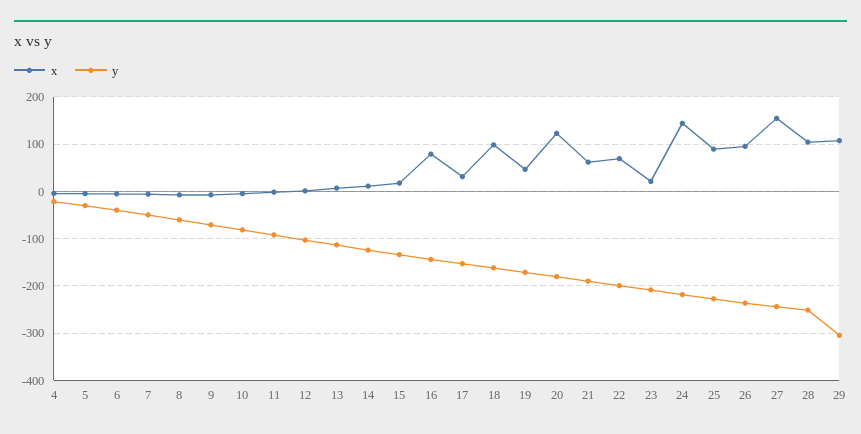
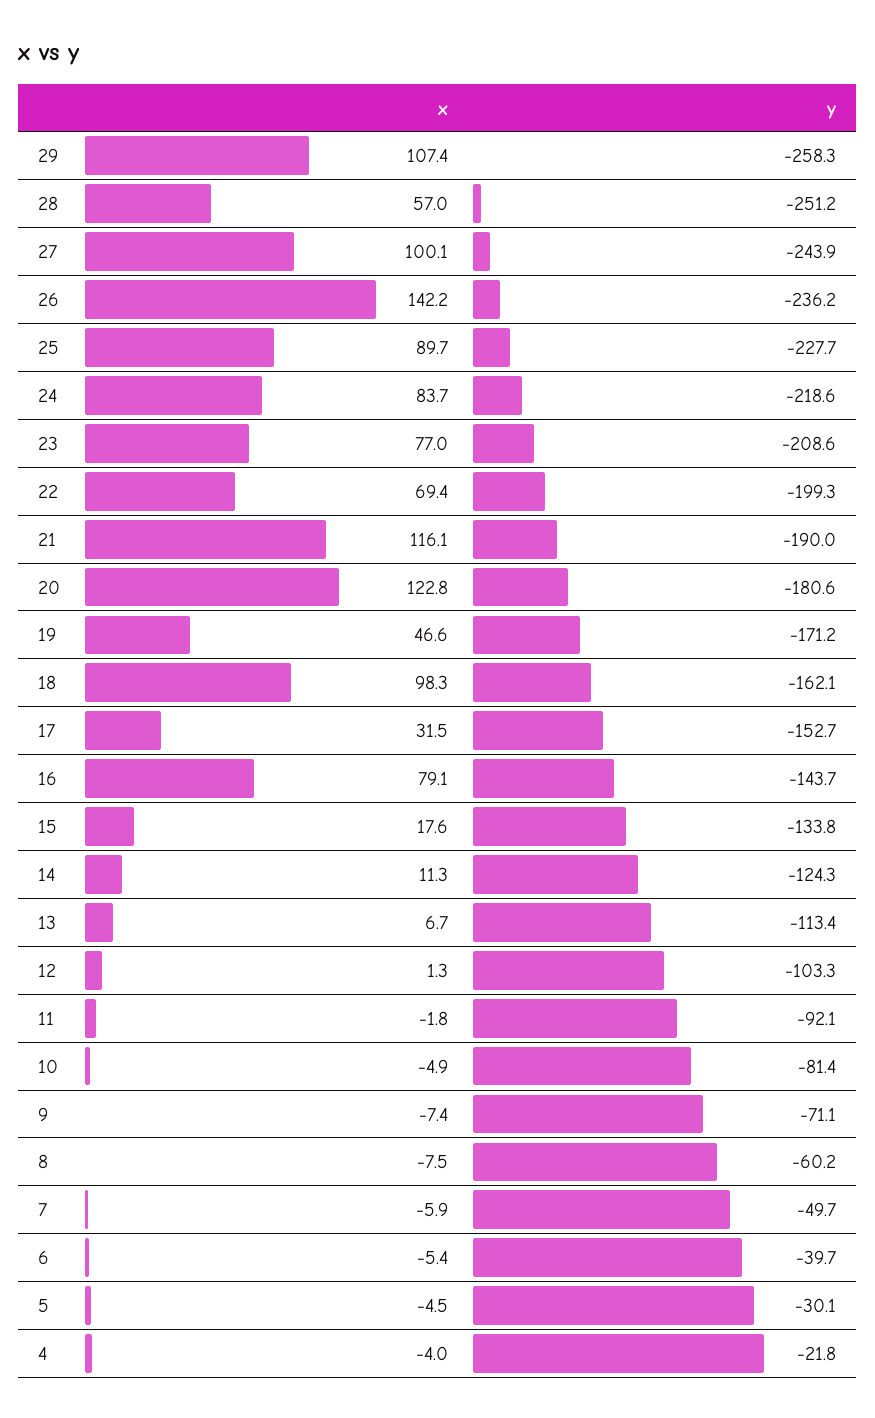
x, 21: 60 -> 116.1
x, 23: 20 -> 77
x, 24: 140 -> 83.7
x, 26: 100 -> 142.2
x, 27: 160 -> 100.1
x, 28: 100 -> 57
y, 29: -300 -> -258.3

